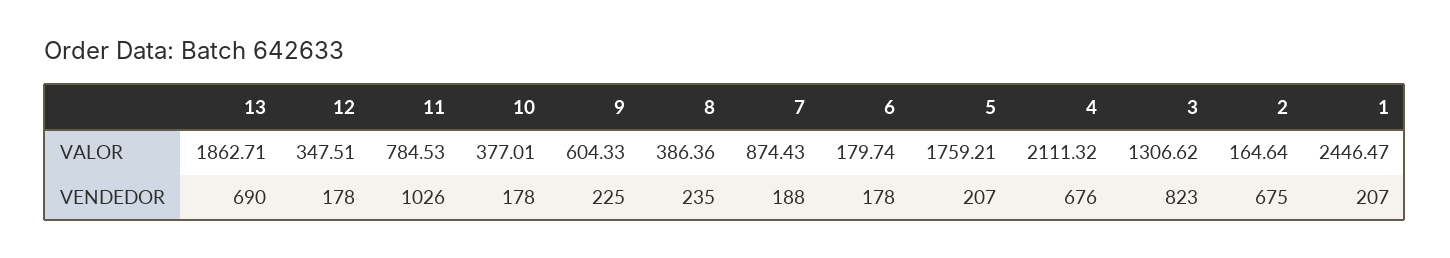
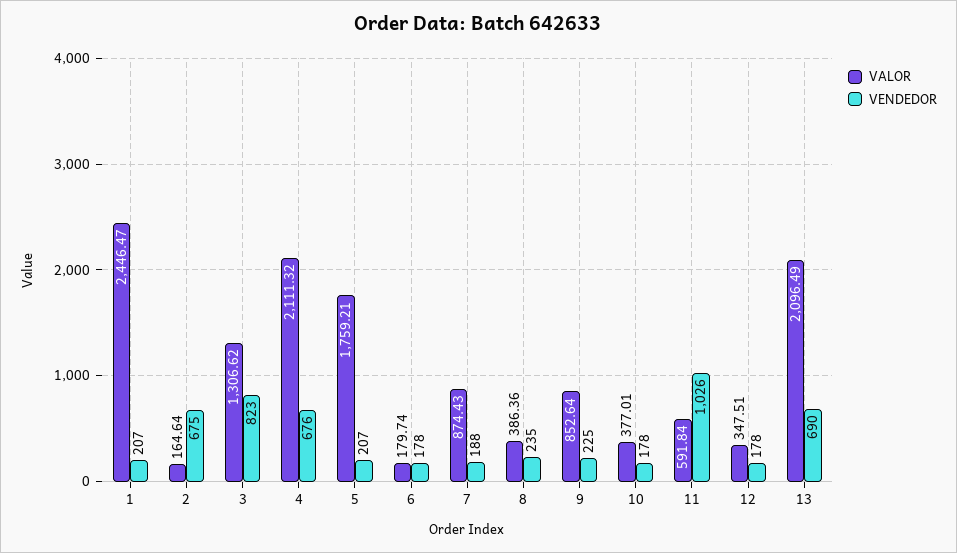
VALOR, 13: 1862.71 -> 2096.49
VALOR, 11: 784.53 -> 591.84
VALOR, 9: 604.33 -> 852.64

